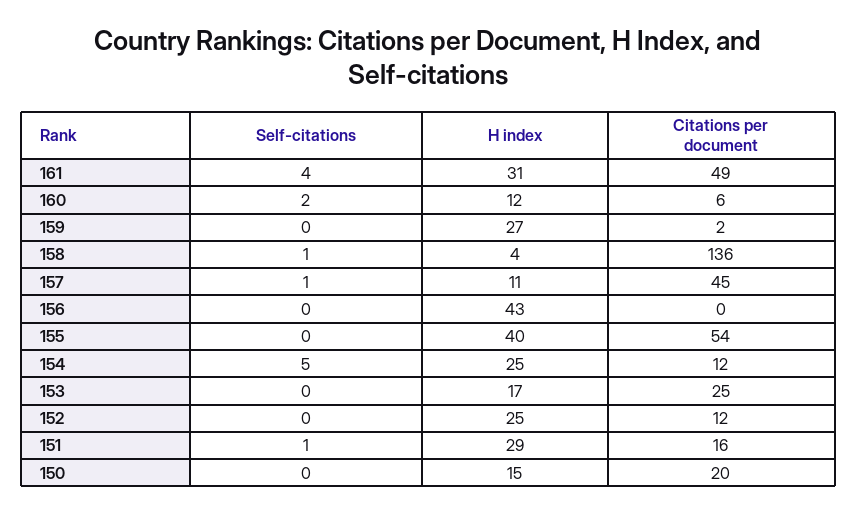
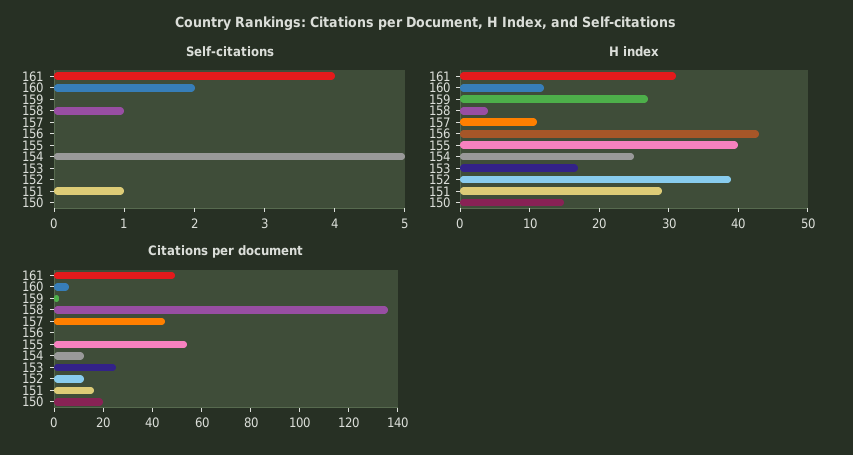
Self-citations, 157: 1 -> 0
H index, 152: 25 -> 40

